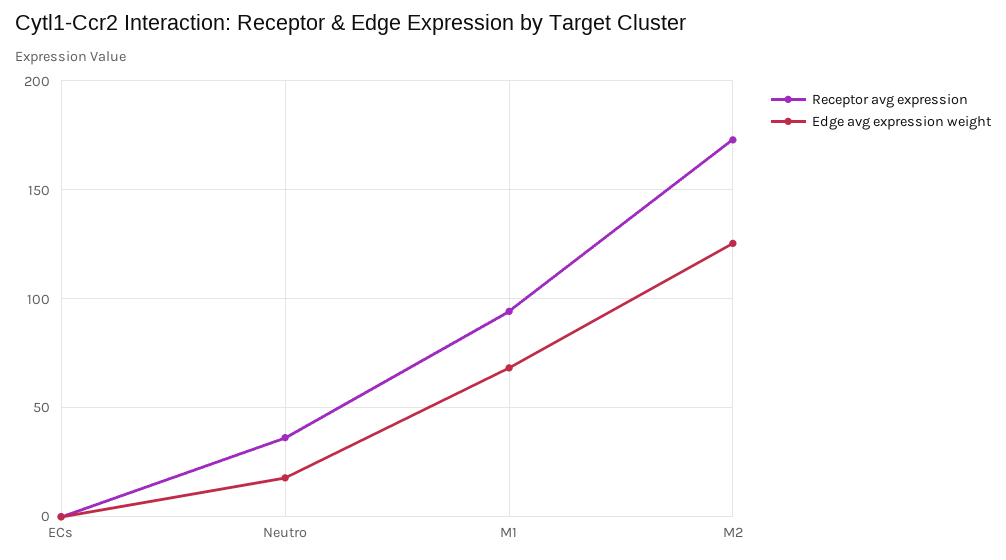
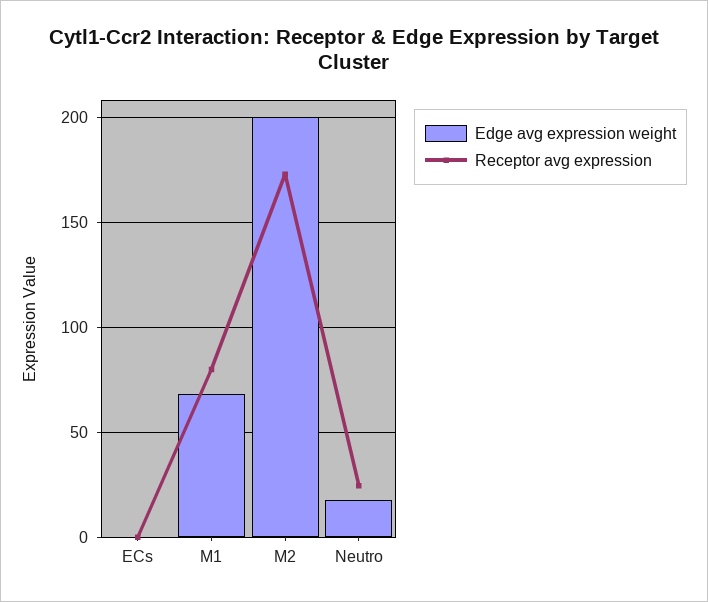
Receptor avg expression, Neutro: 35 -> 25
Receptor avg expression, M1: 95 -> 80
Edge avg expression weight, M2: 125 -> 200

